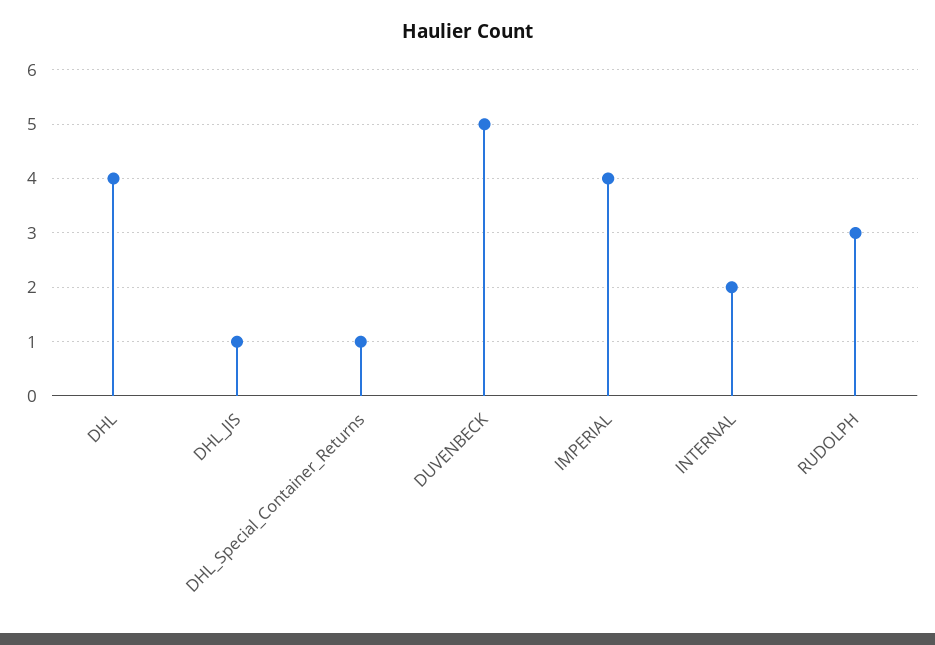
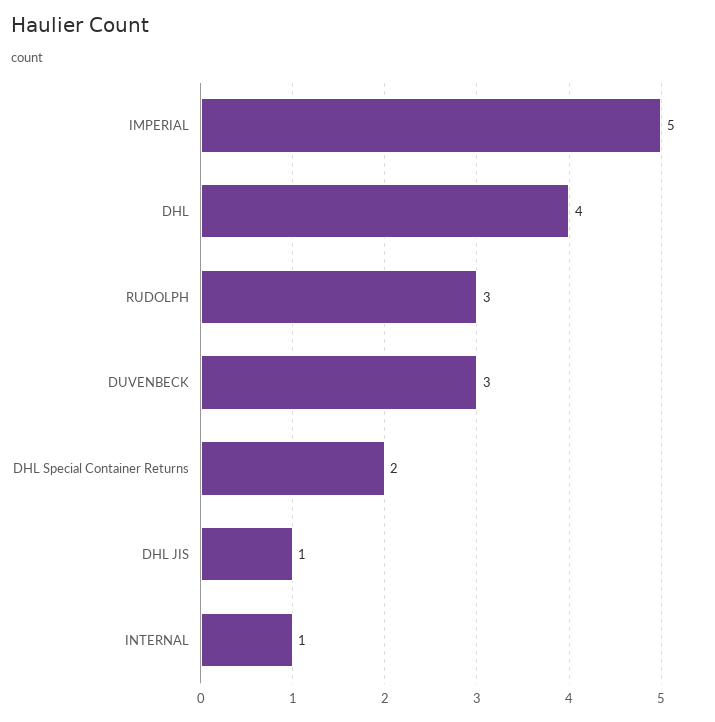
DHL_Special_Container_Returns: 1 -> 2
DUVENBECK: 5 -> 3
IMPERIAL: 4 -> 5
INTERNAL: 2 -> 1

